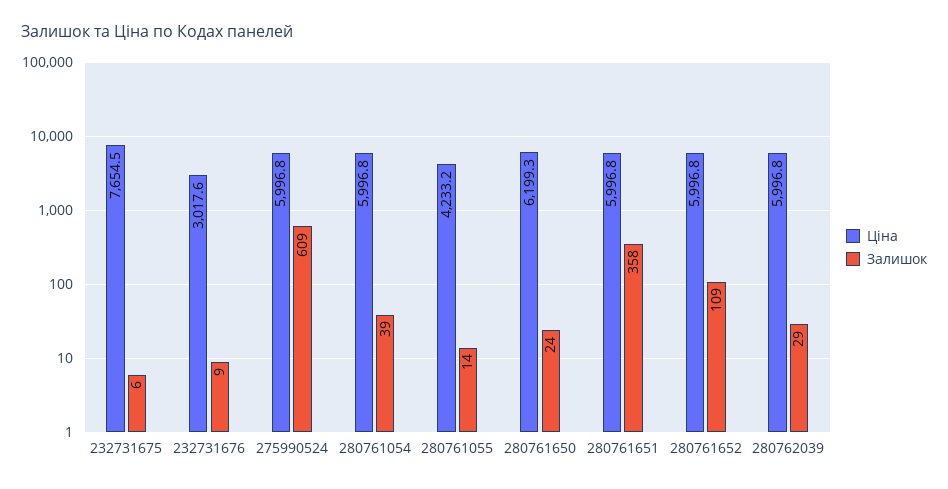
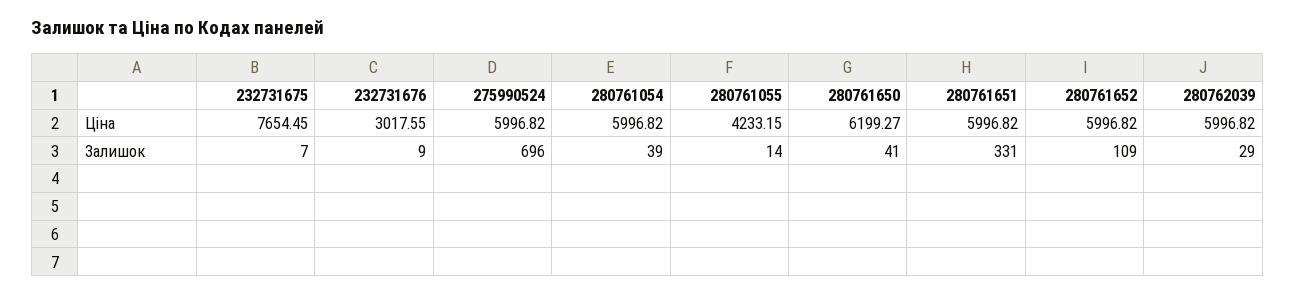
Залишок, 232731675: 6 -> 7
Залишок, 275990524: 609 -> 696
Залишок, 280761650: 24 -> 41
Залишок, 280761651: 358 -> 331

